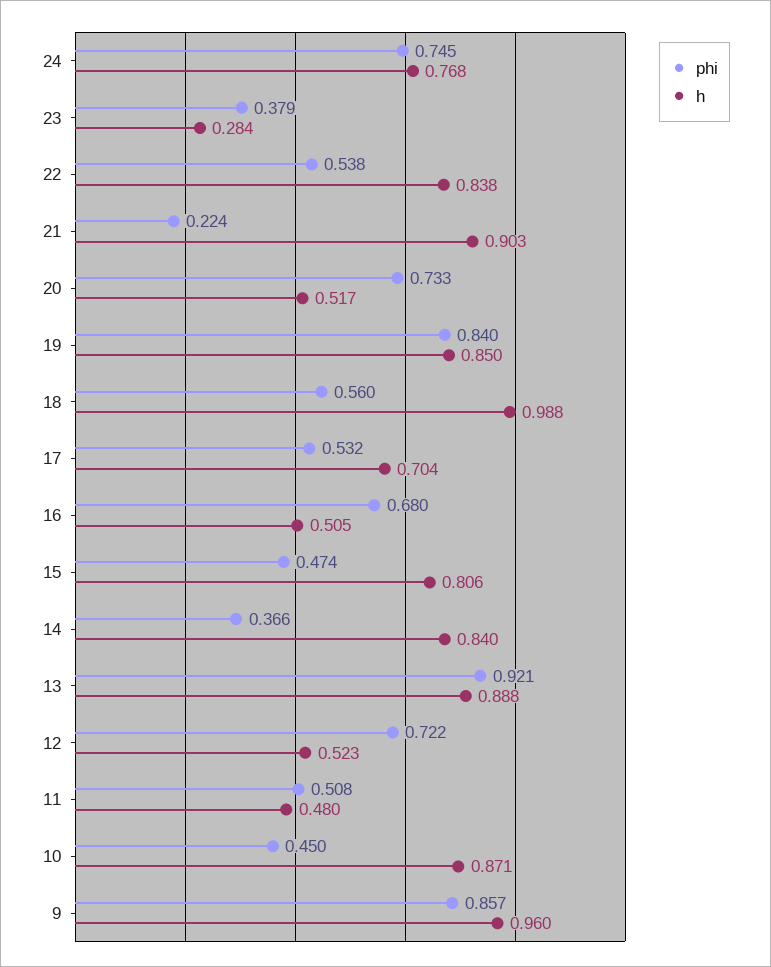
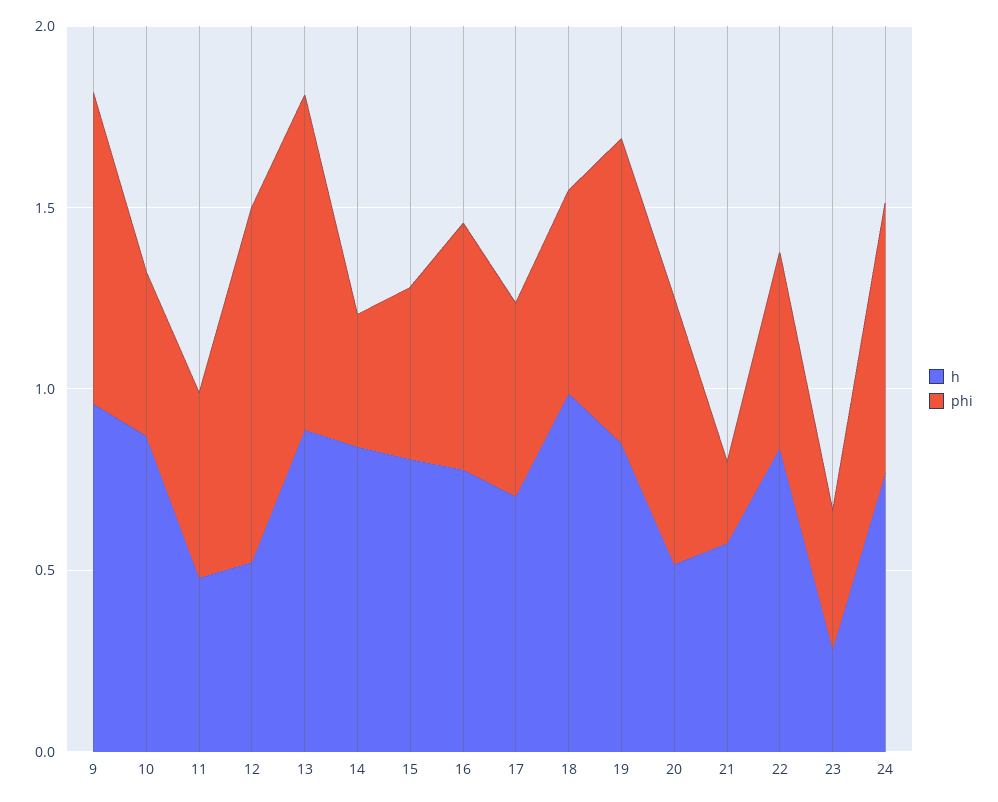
h, 21: 0.903 -> 0.6
h, 16: 0.505 -> 0.8
phi, 12: 0.722 -> 1

